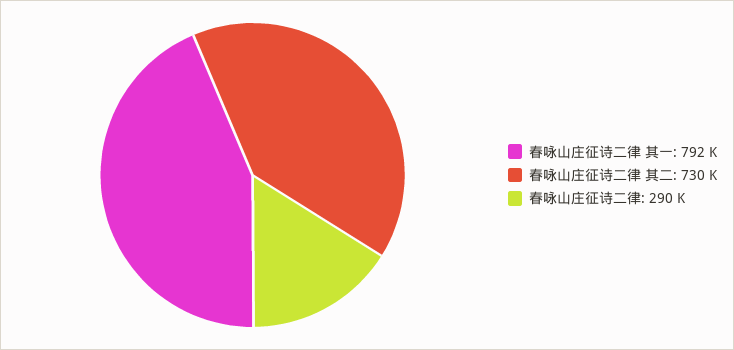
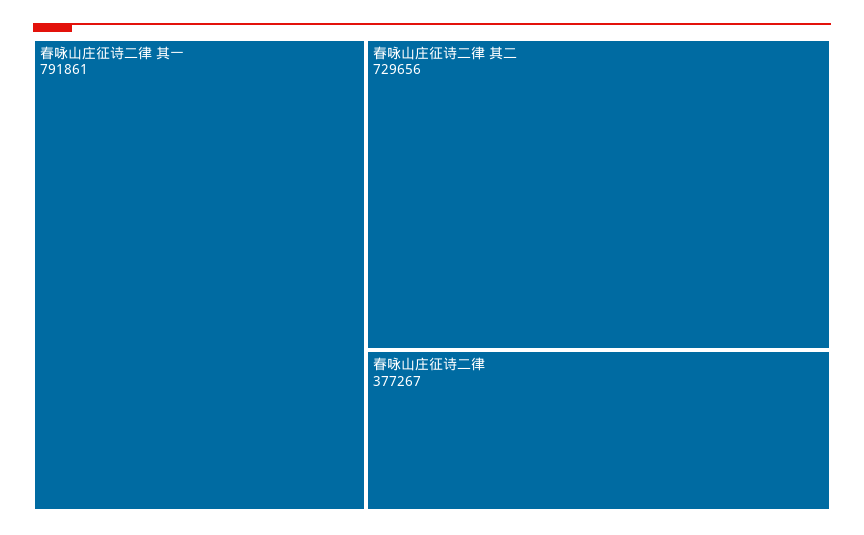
春咏山庄征诗二律: 290000 -> 377267

